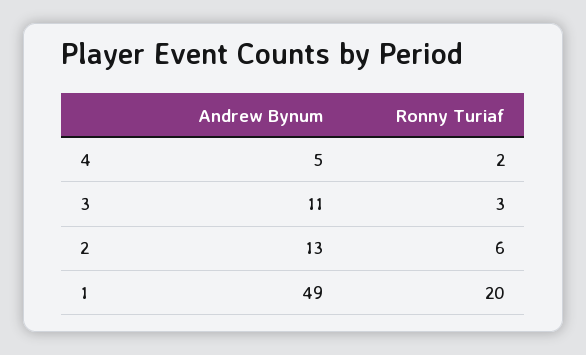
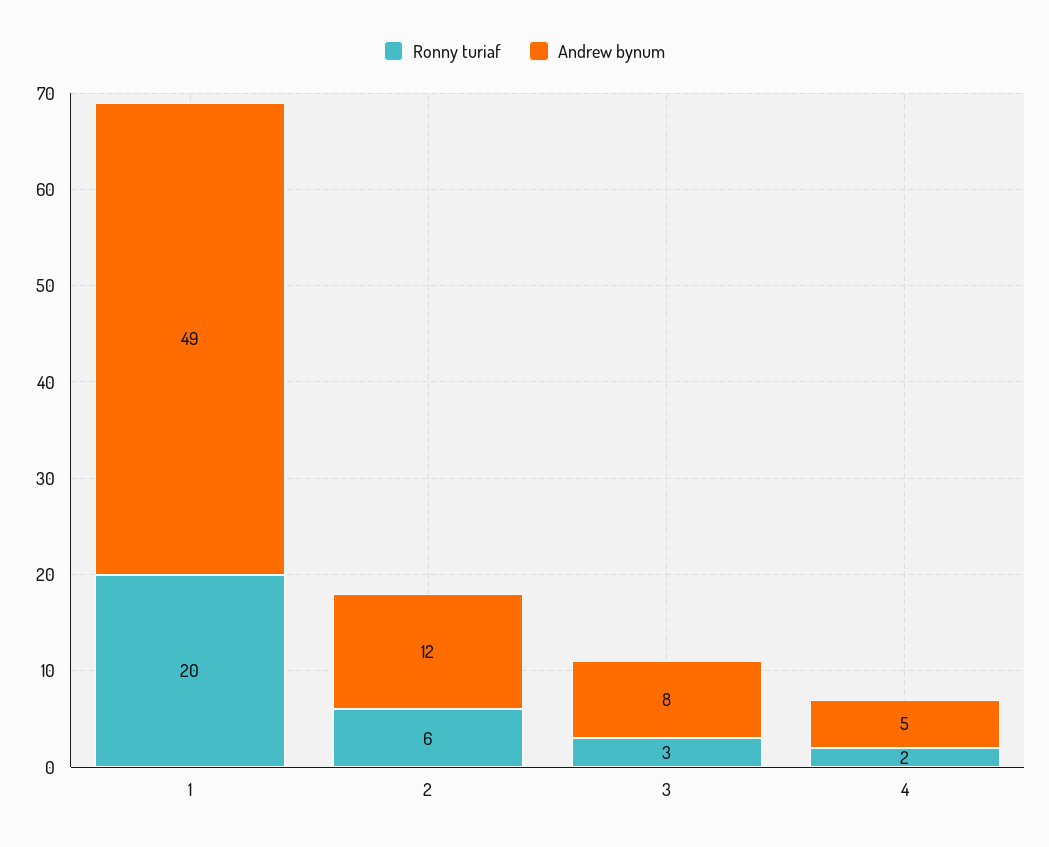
Andrew Bynum, 3: 11 -> 8
Andrew Bynum, 2: 13 -> 12

